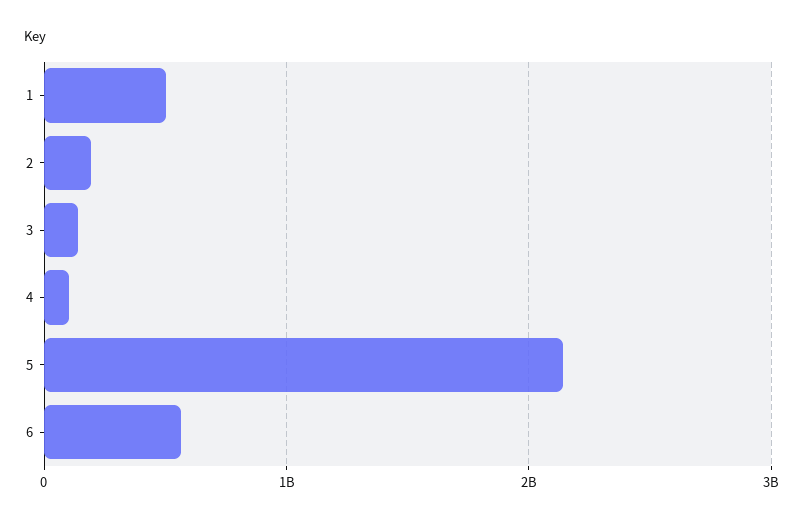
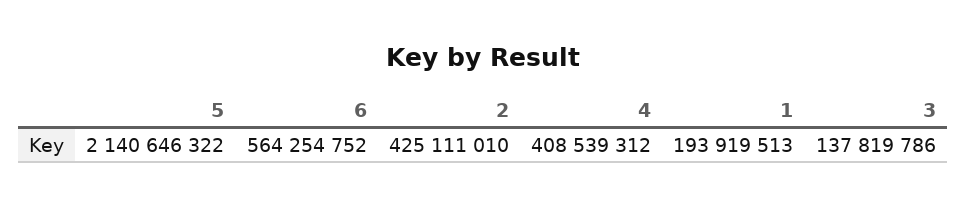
1: 500000000 -> 193919513
2: 200000000 -> 425111010
4: 100000000 -> 408539312

